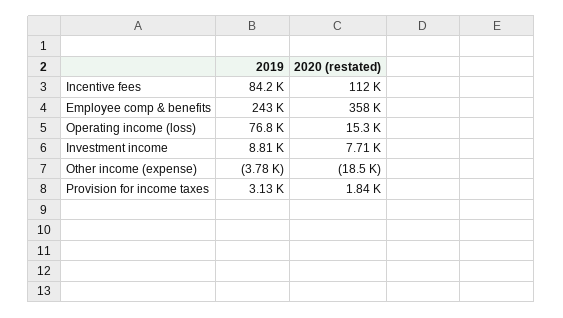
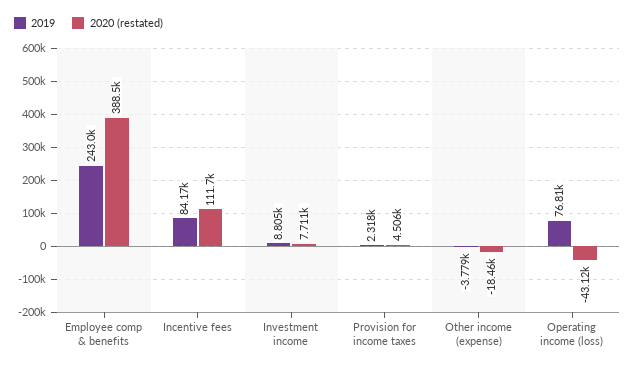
2020 (restated), Employee comp & benefits: 358000 -> 388500
2020 (restated), Operating income (loss): 15300 -> -43120
2019, Provision for income taxes: 3130 -> 2318
2020 (restated), Provision for income taxes: 1840 -> 4506

